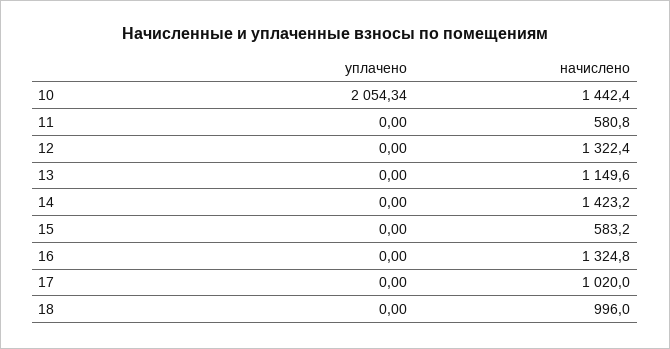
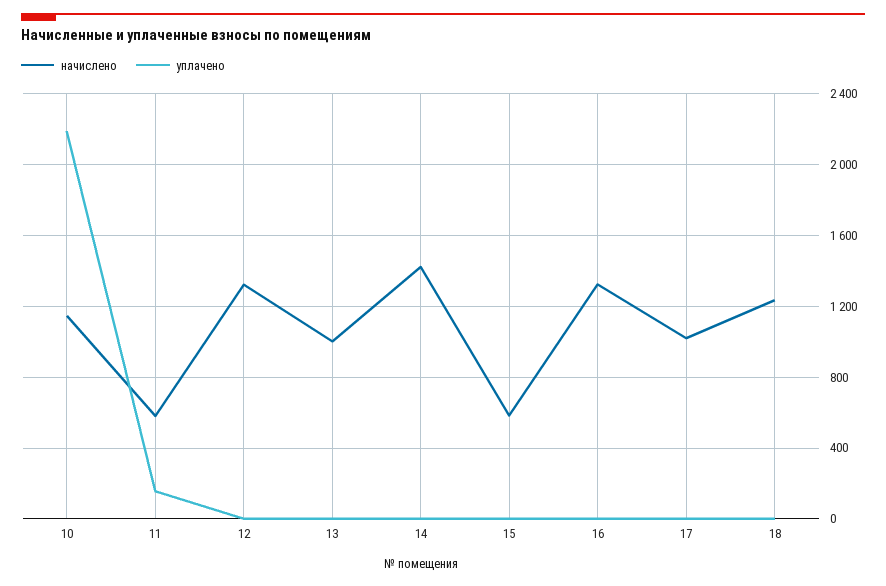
уплачено, 10: 2054.34 -> 2200
начислено, 10: 1442.4 -> 1150
уплачено, 11: 0 -> 150
начислено, 13: 1149.6 -> 1000
начислено, 18: 996 -> 1250

